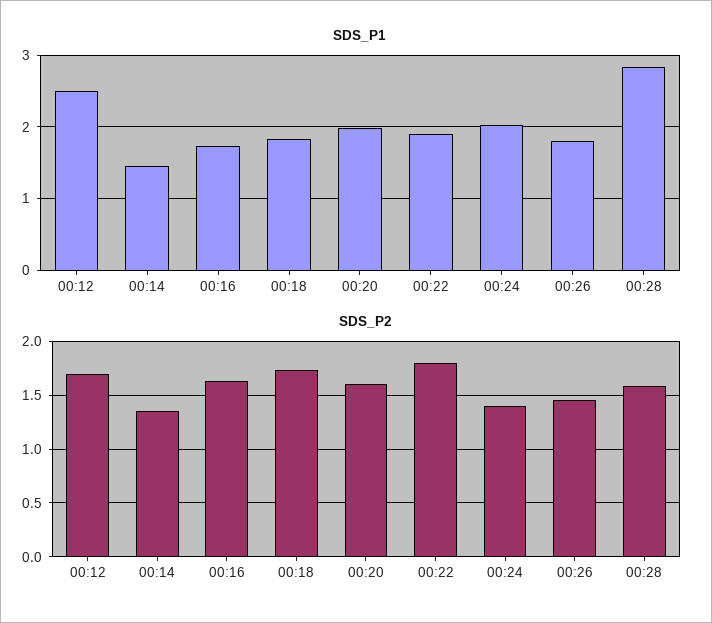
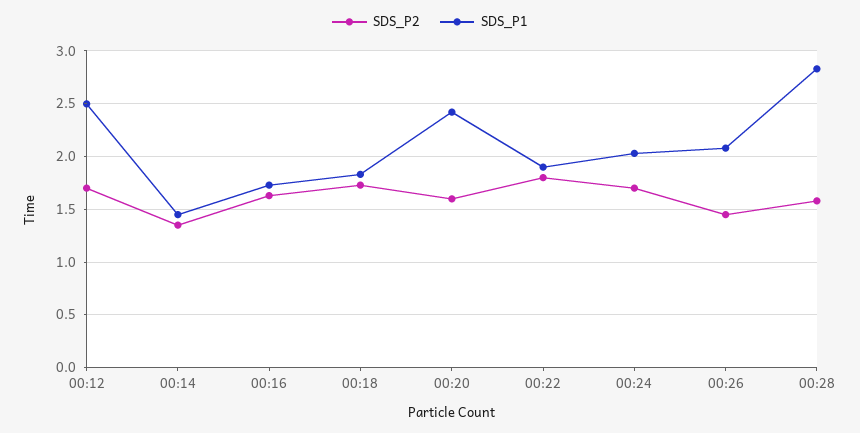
SDS_P1, 00:20: 2 -> 2.4
SDS_P1, 00:26: 1.8 -> 2.1
SDS_P2, 00:24: 1.4 -> 1.7

